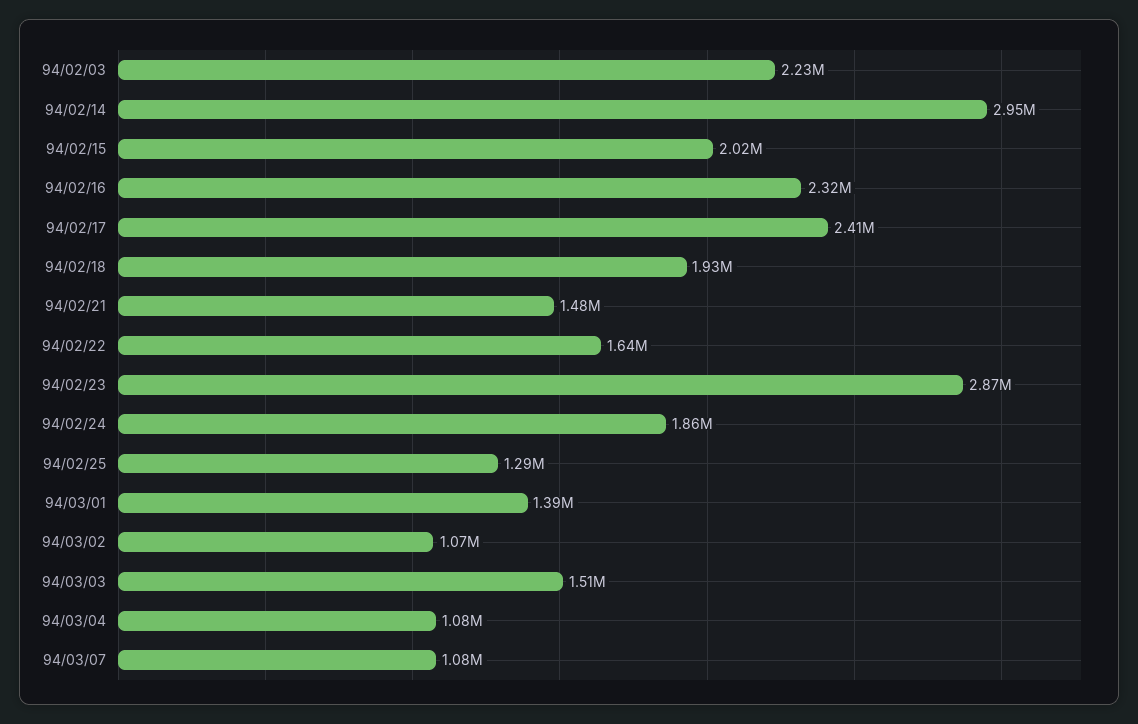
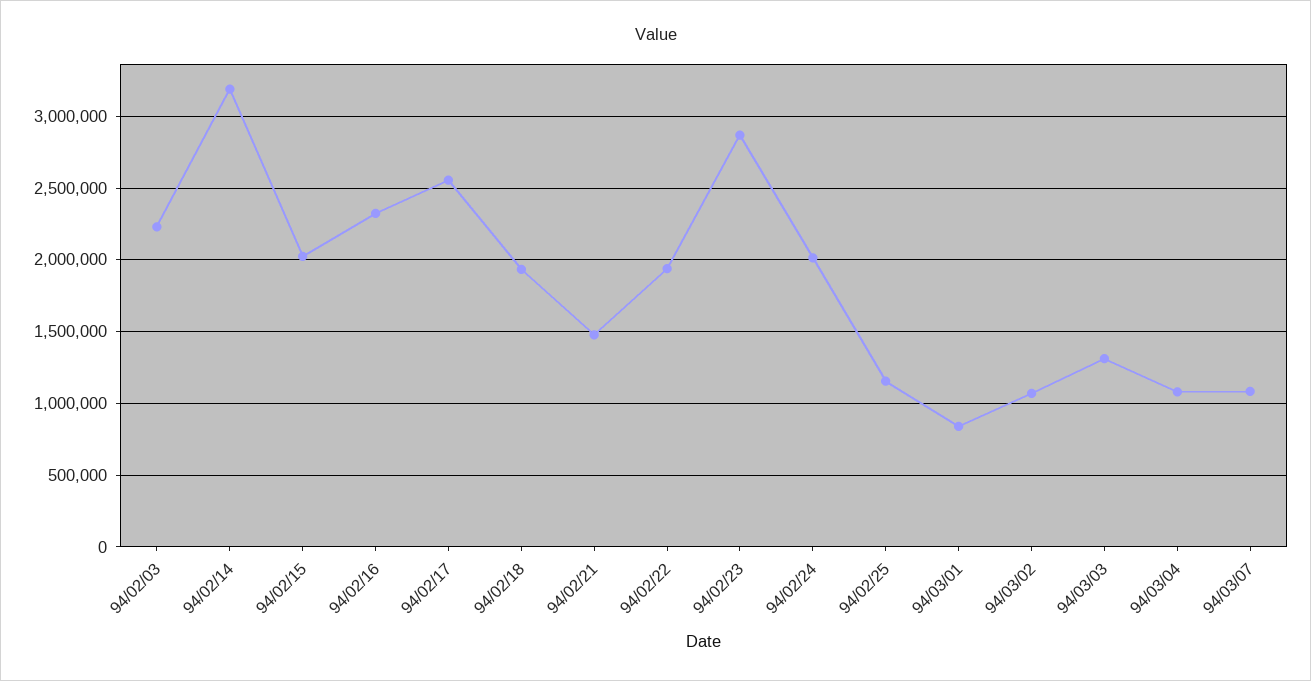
94/02/14: 2950000 -> 3200000
94/02/17: 2410000 -> 2550000
94/02/22: 1640000 -> 1950000
94/02/24: 1860000 -> 2000000
94/02/25: 1290000 -> 1150000
94/03/01: 1390000 -> 850000
94/03/03: 1510000 -> 1300000

